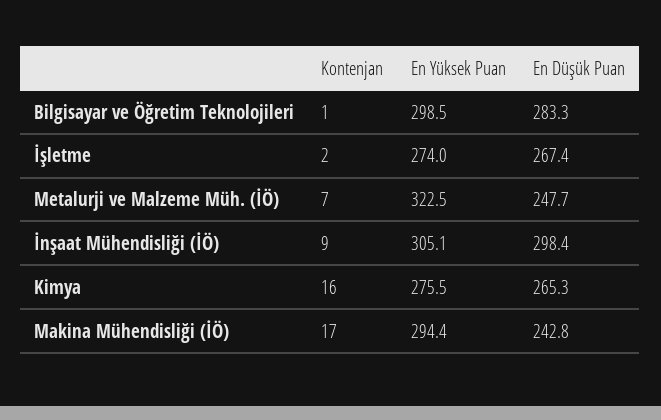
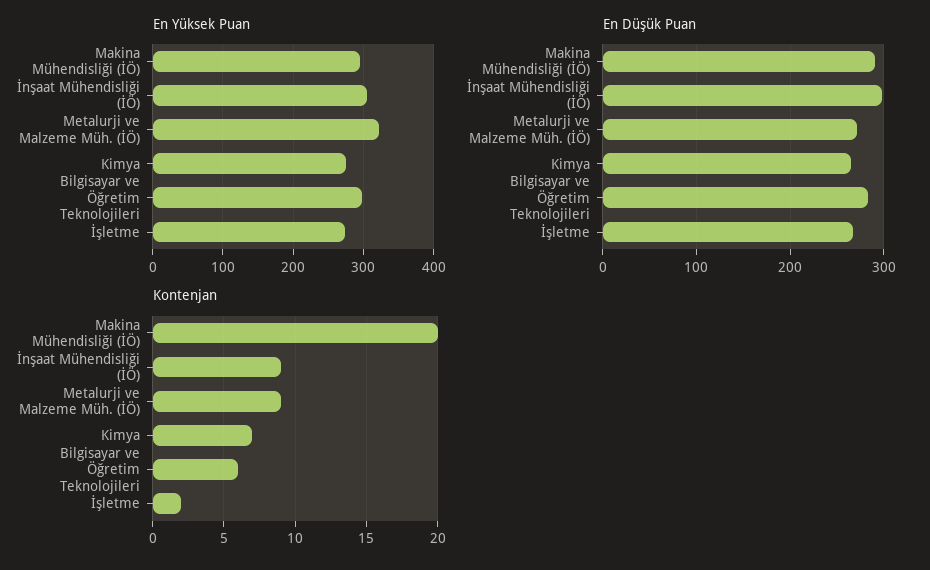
Kontenjan, Bilgisayar ve Öğretim Teknolojileri: 1 -> 6
Kontenjan, Metalurji ve Malzeme Müh. (İÖ): 7 -> 9
En Düşük Puan, Metalurji ve Malzeme Müh. (İÖ): 247.7 -> 270
Kontenjan, Kimya: 16 -> 7
Kontenjan, Makina Mühendisliği (İÖ): 17 -> 20
En Düşük Puan, Makina Mühendisliği (İÖ): 242.8 -> 290

